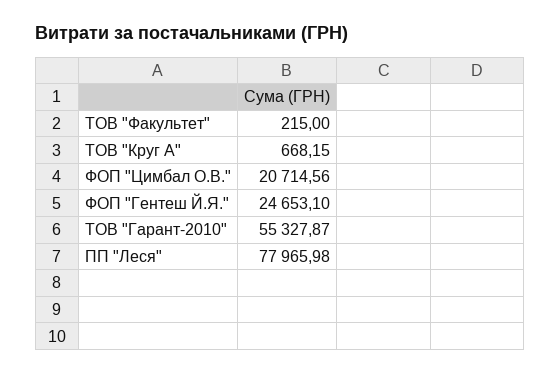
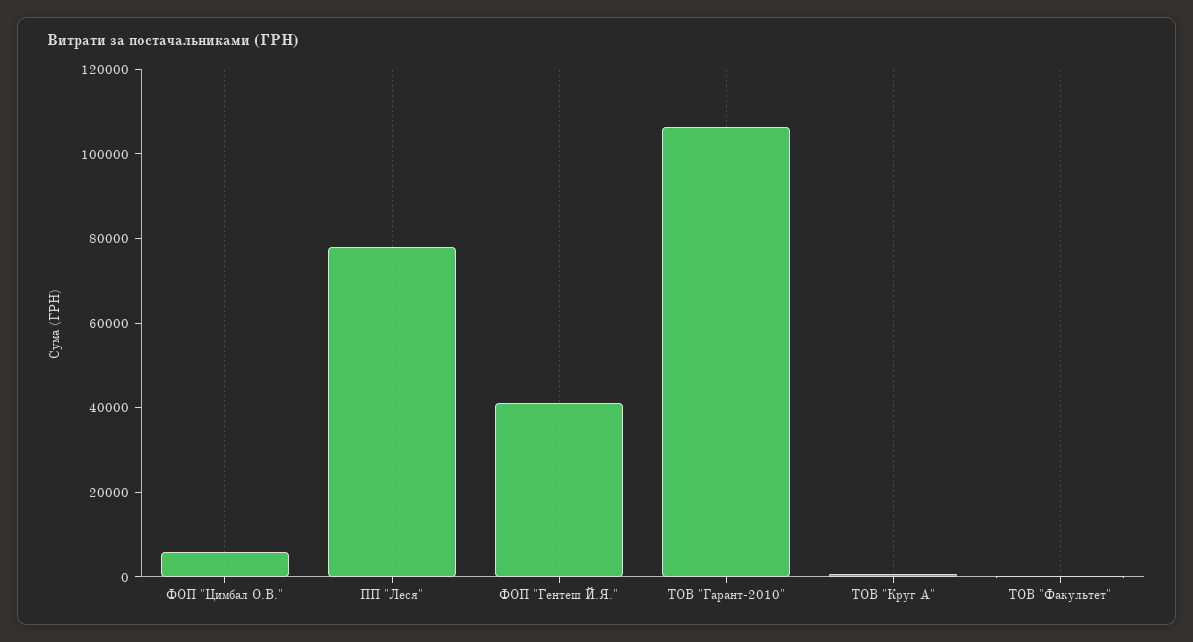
ФОП "Цимбал О.В.": 20714.56 -> 5000
ФОП "Гентеш Й.Я.": 24653.1 -> 40000
ТОВ "Гарант-2010": 55327.87 -> 105000

